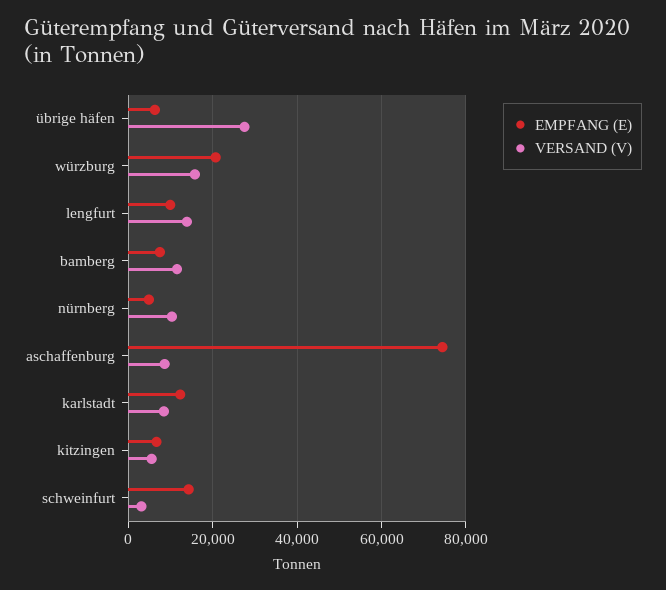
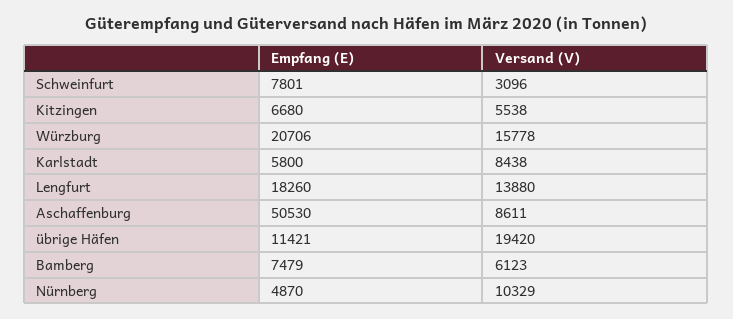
EMPFANG (E), übrige häfen: 6000 -> 11421
VERSAND (V), übrige häfen: 28000 -> 19420
EMPFANG (E), lengfurt: 10000 -> 18260
VERSAND (V), bamberg: 12000 -> 6123
EMPFANG (E), aschaffenburg: 74000 -> 50530
EMPFANG (E), karlstadt: 12000 -> 5800
EMPFANG (E), schweinfurt: 14000 -> 7801

